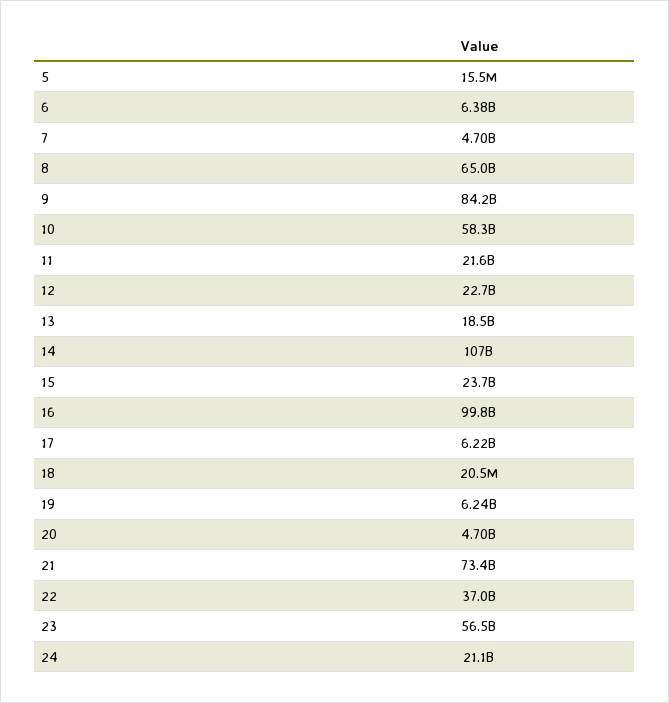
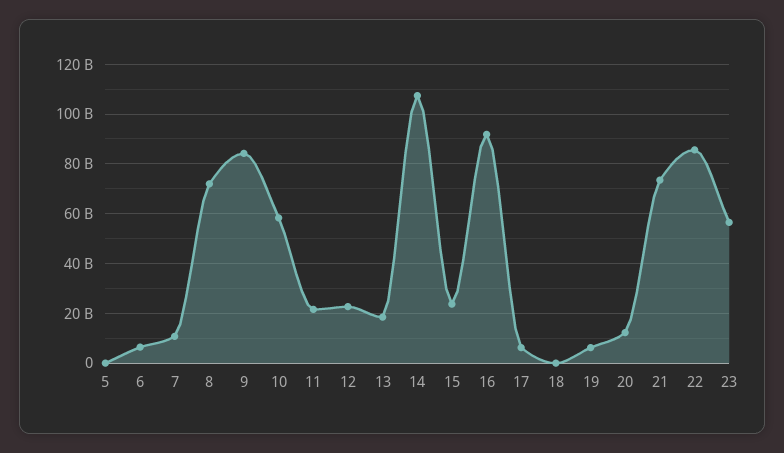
7: 4700000000 -> 10000000000
8: 65000000000 -> 72500000000
16: 99800000000 -> 92500000000
20: 4700000000 -> 12500000000
22: 37000000000 -> 85000000000
24: 21100000000 -> none

